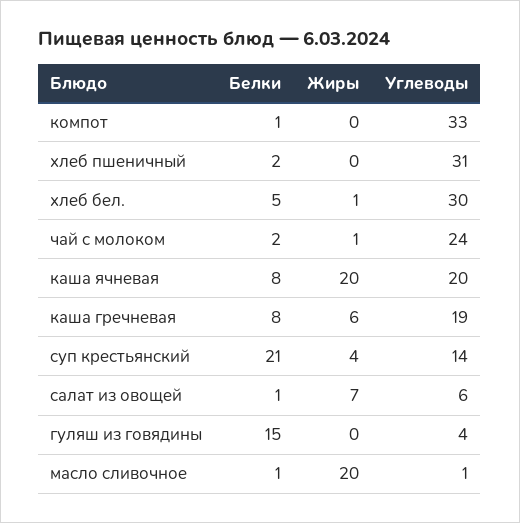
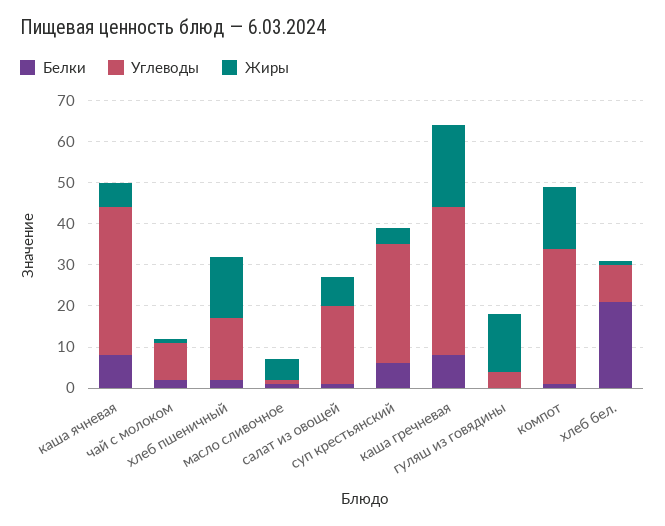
Жиры, компот: 0 -> 15
Жиры, хлеб пшеничный: 0 -> 15
Углеводы, хлеб пшеничный: 31 -> 15
Белки, хлеб бел.: 5 -> 20
Углеводы, хлеб бел.: 30 -> 10
Углеводы, чай с молоком: 24 -> 10
Жиры, каша ячневая: 20 -> 5
Углеводы, каша ячневая: 20 -> 35
Жиры, каша гречневая: 6 -> 20
Углеводы, каша гречневая: 19 -> 35
Белки, суп крестьянский: 21 -> 5
Углеводы, суп крестьянский: 14 -> 30
Углеводы, салат из овощей: 6 -> 20
Белки, гуляш из говядины: 15 -> 0
Жиры, гуляш из говядины: 0 -> 15
Жиры, масло сливочное: 20 -> 5

